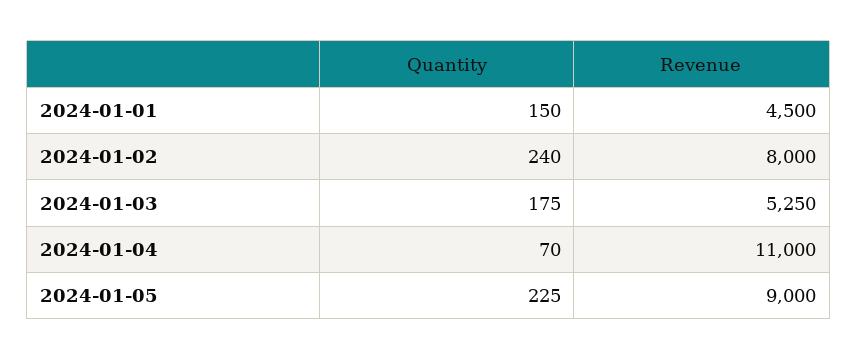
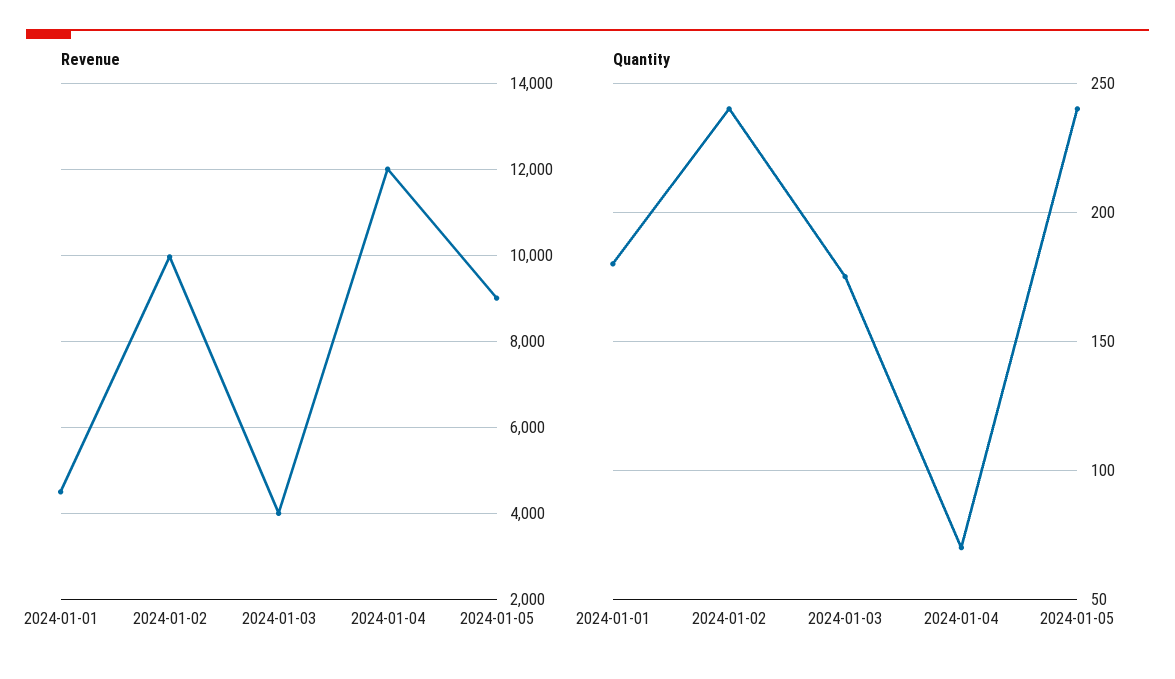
Quantity, 2024-01-01: 150 -> 180
Revenue, 2024-01-02: 8000 -> 10000
Revenue, 2024-01-03: 5250 -> 4000
Revenue, 2024-01-04: 11000 -> 12000
Quantity, 2024-01-05: 225 -> 240

